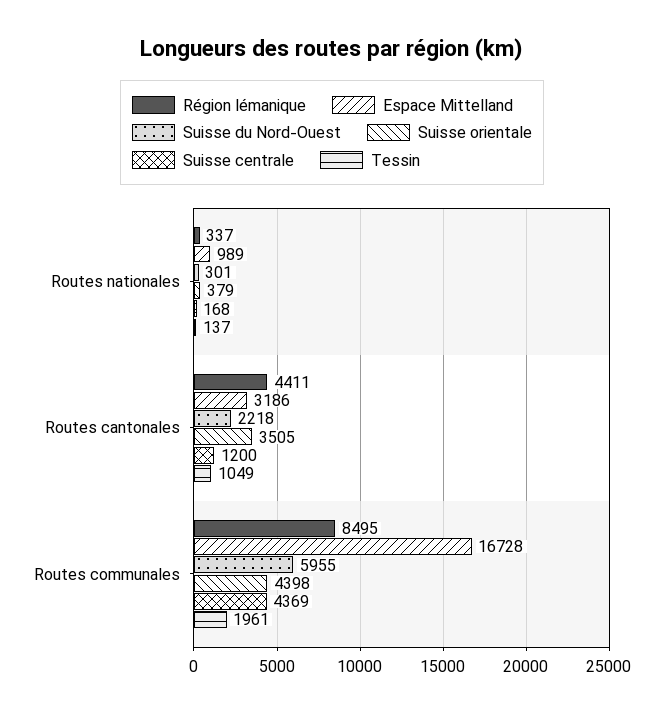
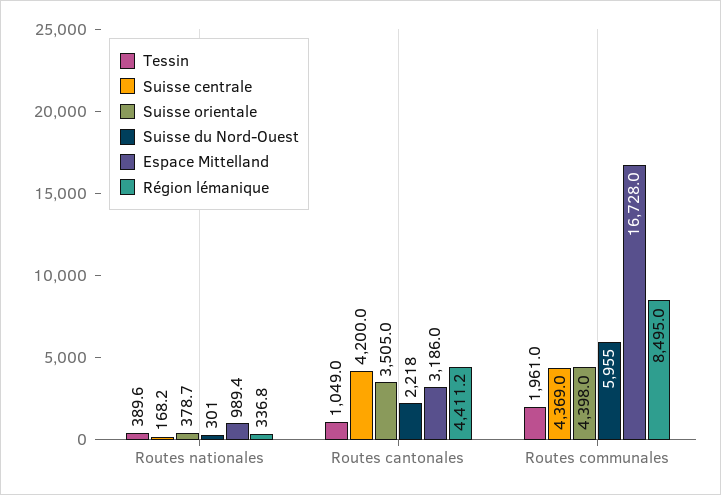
Tessin, Routes nationales: 137 -> 389.6
Suisse centrale, Routes cantonales: 1200 -> 4200

